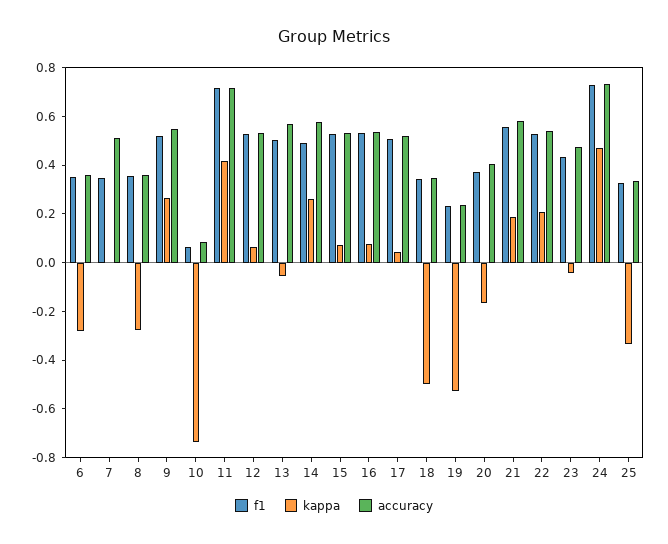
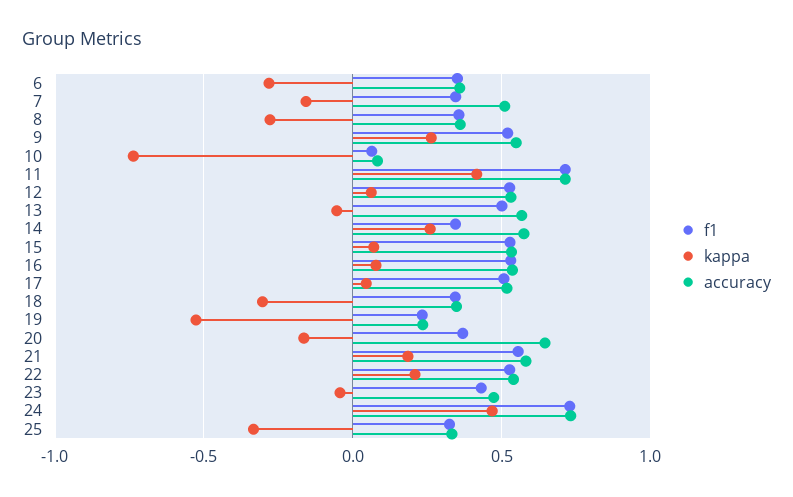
kappa, 7: 0 -> -0.15
f1, 14: 0.5 -> 0.35
kappa, 18: -0.5 -> -0.3
accuracy, 20: 0.4 -> 0.65

